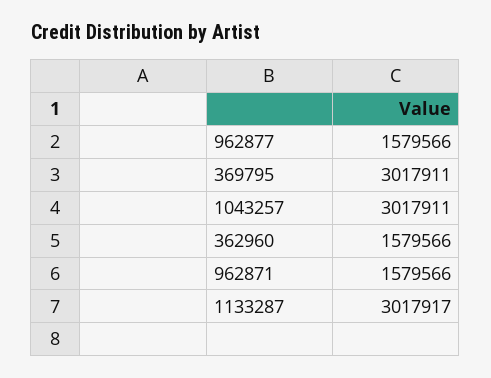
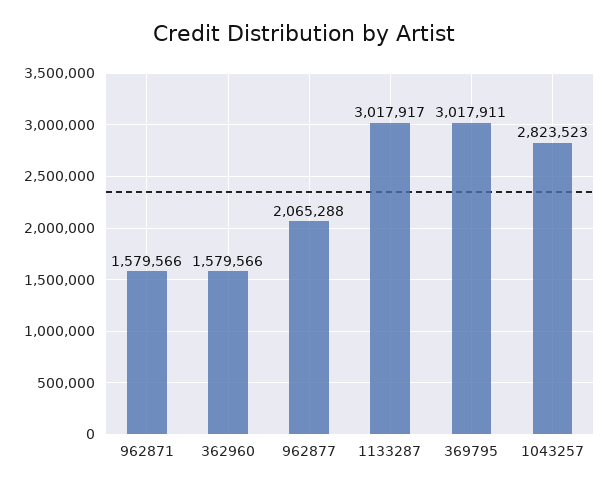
962877: 1579566 -> 2065288
1043257: 3017911 -> 2823523

